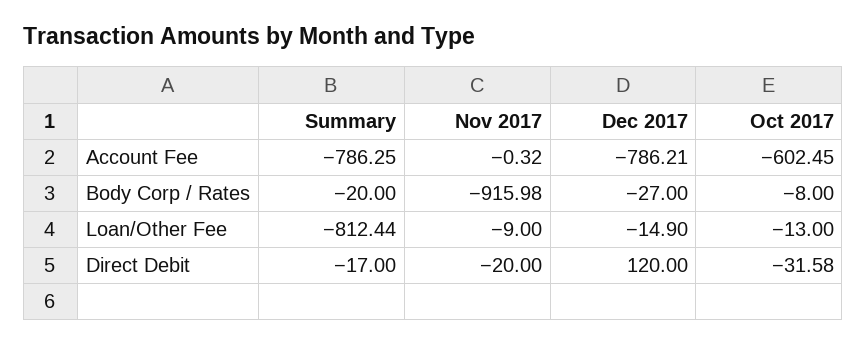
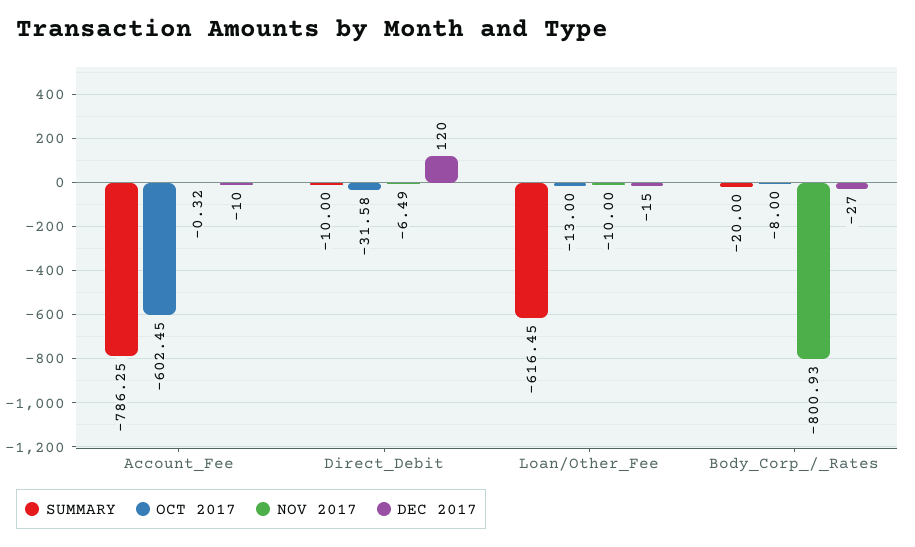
Dec 2017, Account Fee: -786.21 -> -10
Nov 2017, Body Corp / Rates: -915.98 -> -800.93
Summary, Loan/Other Fee: -812.44 -> -616.45
Nov 2017, Loan/Other Fee: -9 -> -10
Dec 2017, Loan/Other Fee: -14.9 -> -15
Summary, Direct Debit: -17 -> -10
Nov 2017, Direct Debit: -20 -> -6.49

